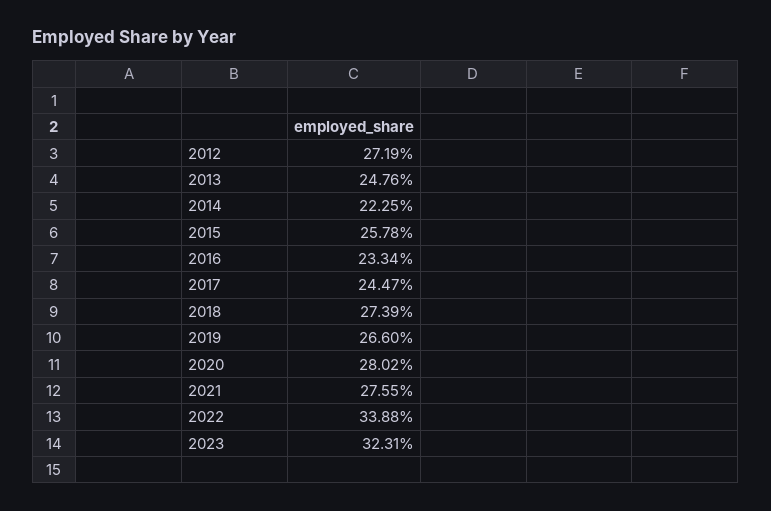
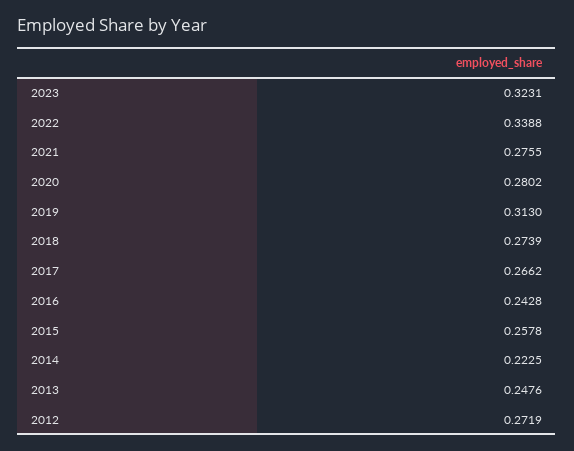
2016: 0.2334 -> 0.2428
2017: 0.2447 -> 0.2662
2019: 0.266 -> 0.313

